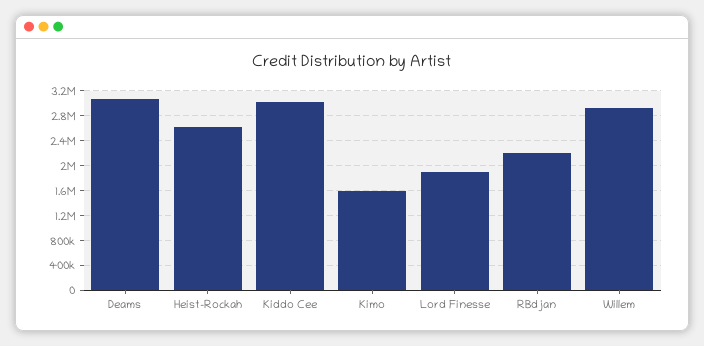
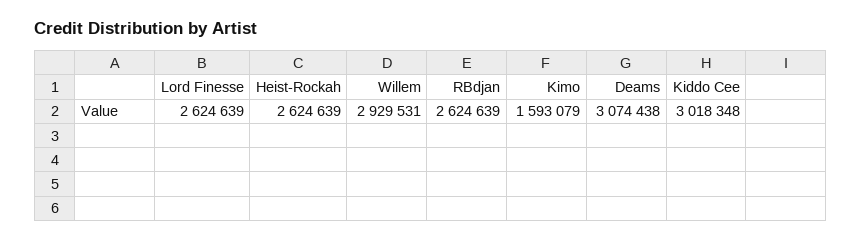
Lord Finesse: 1900000 -> 2624639
RBdjan: 2200000 -> 2624639

